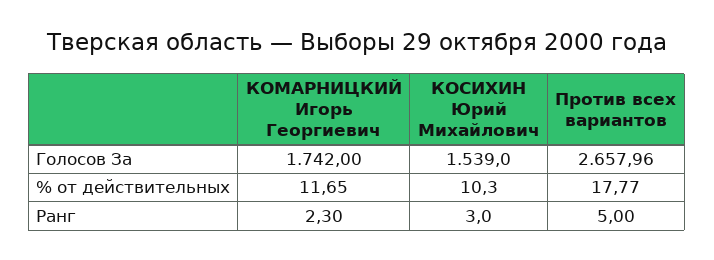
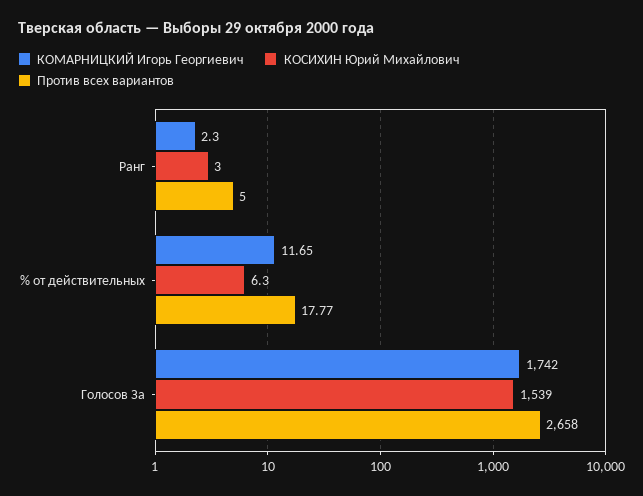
Против всех вариантов, Голосов За: 2657.96 -> 2658
КОСИХИН Юрий Михайлович, % от действительных: 10.3 -> 6.3

